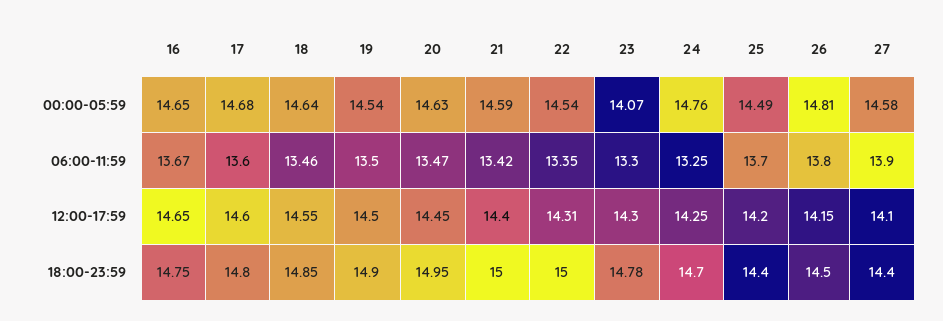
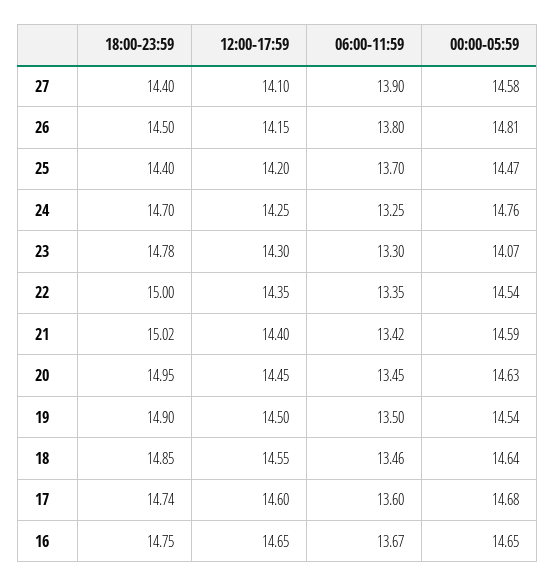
25, 00:00-05:59: 14.49 -> 14.47
20, 06:00-11:59: 13.47 -> 13.45
22, 12:00-17:59: 14.31 -> 14.35
17, 18:00-23:59: 14.8 -> 14.74
21, 18:00-23:59: 15 -> 15.02

